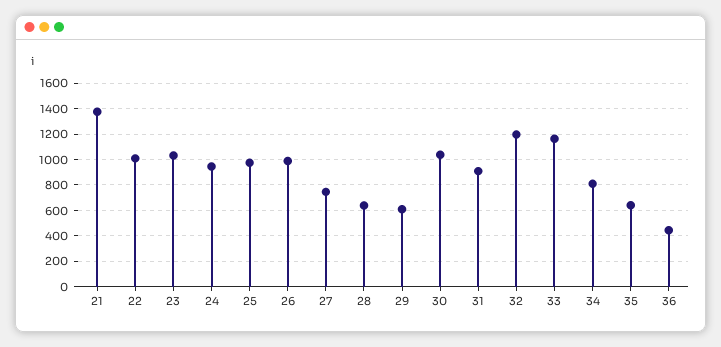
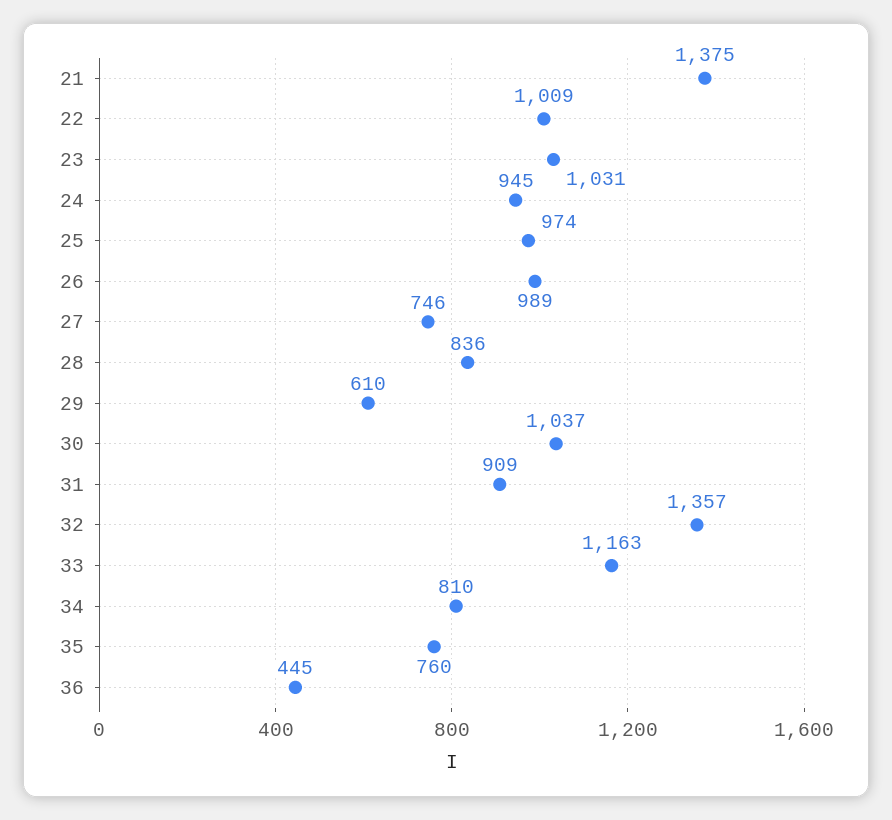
28: 650 -> 836
32: 1200 -> 1357
35: 650 -> 760

